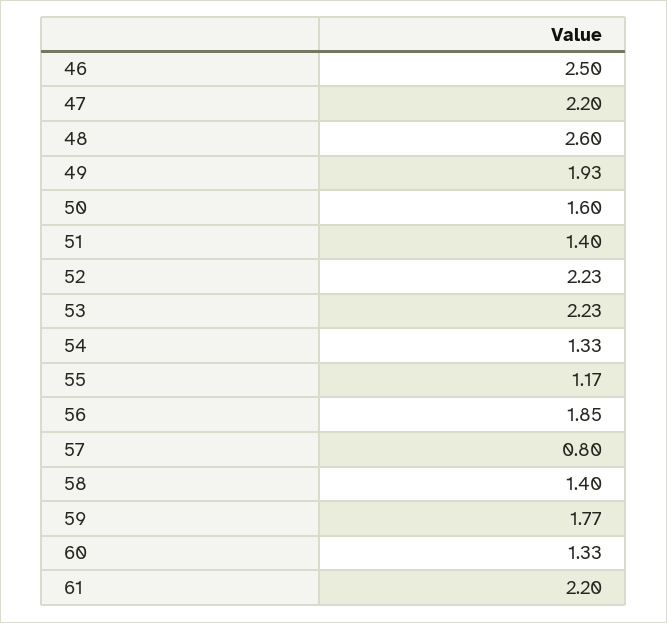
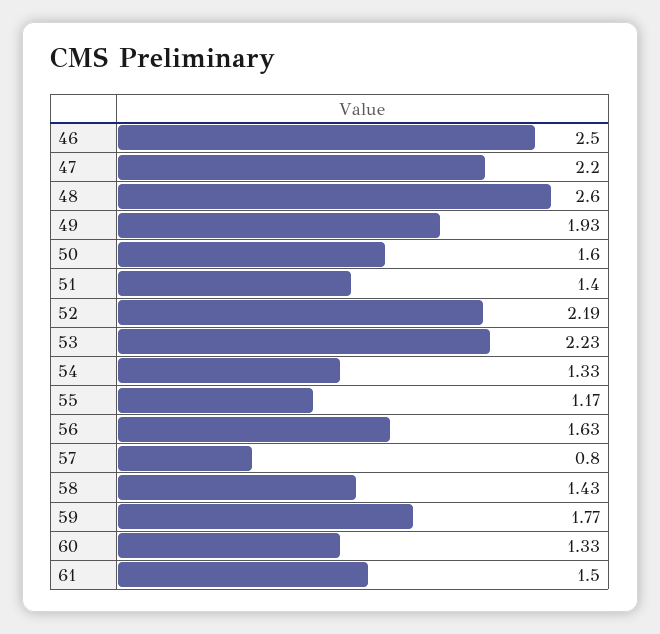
52: 2.23 -> 2.19
56: 1.85 -> 1.63
58: 1.4 -> 1.43
61: 2.2 -> 1.5

